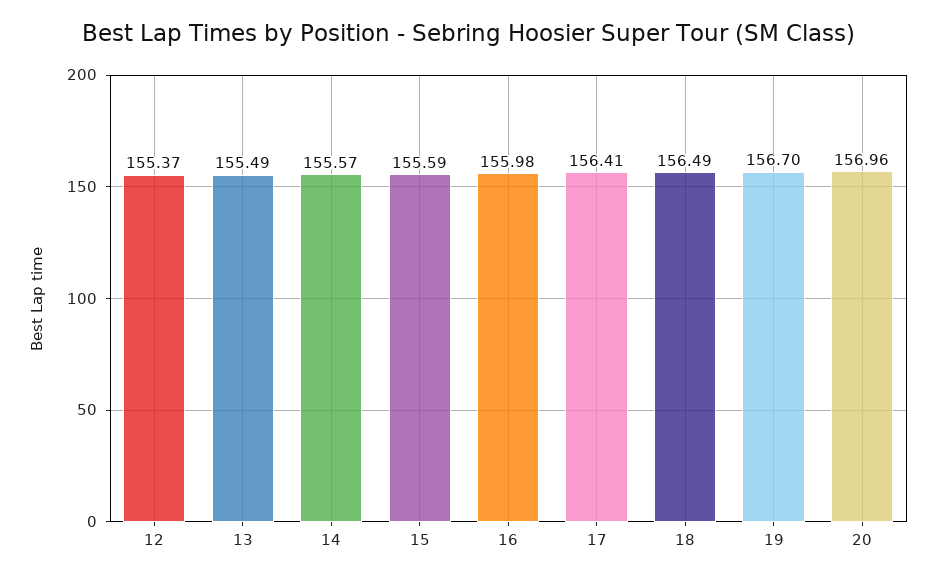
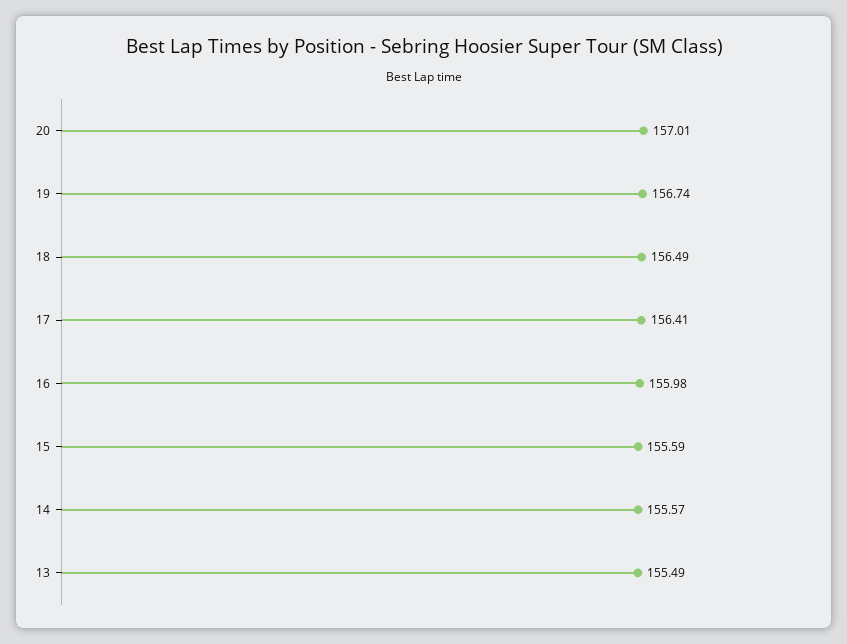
12: 155.37 -> none
19: 156.7 -> 156.74
20: 156.96 -> 157.01

